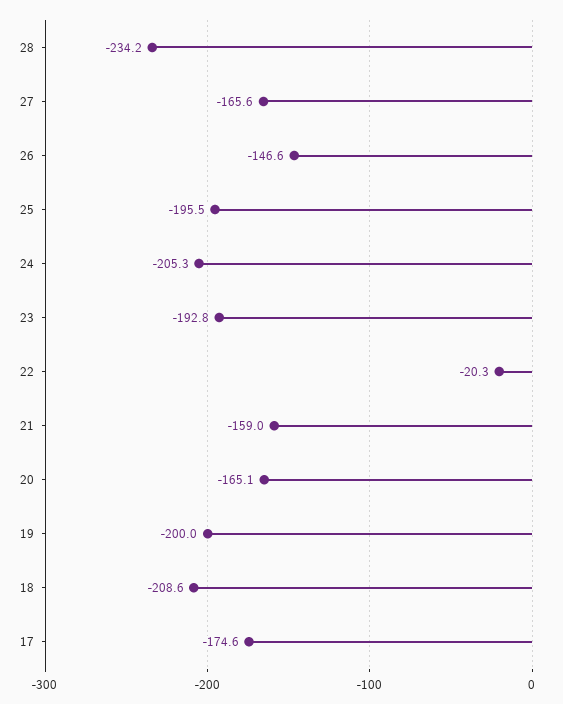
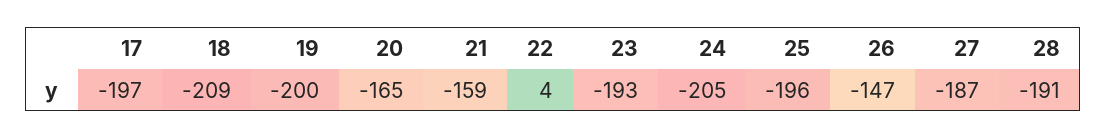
28: -234.2 -> -191
27: -165.6 -> -187
22: -20.3 -> 4
17: -174.6 -> -197

